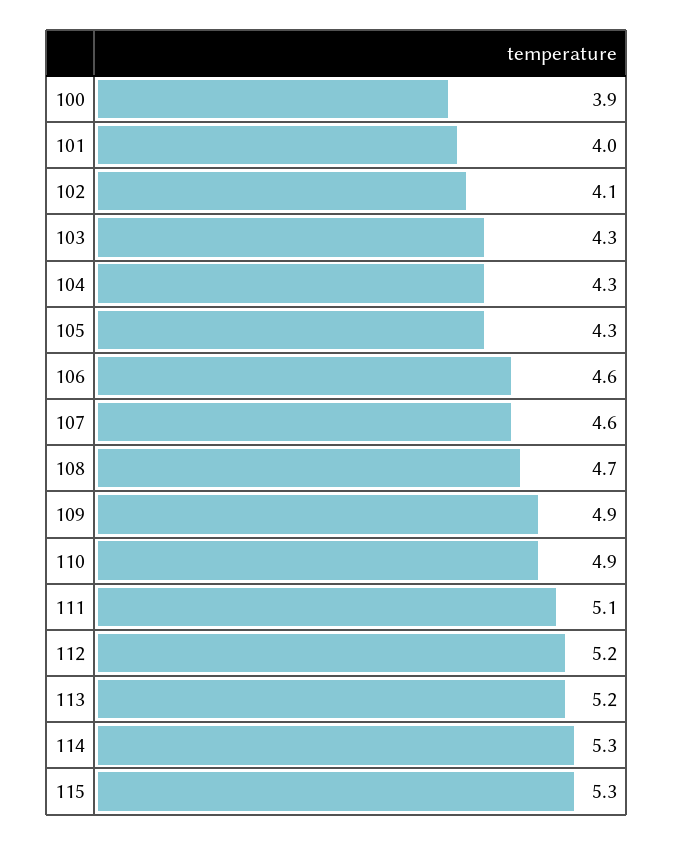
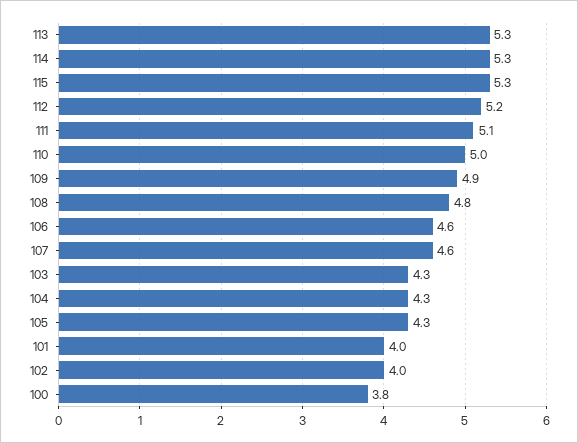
100: 3.9 -> 3.8
102: 4.1 -> 4
108: 4.7 -> 4.8
110: 4.9 -> 5
113: 5.2 -> 5.3

